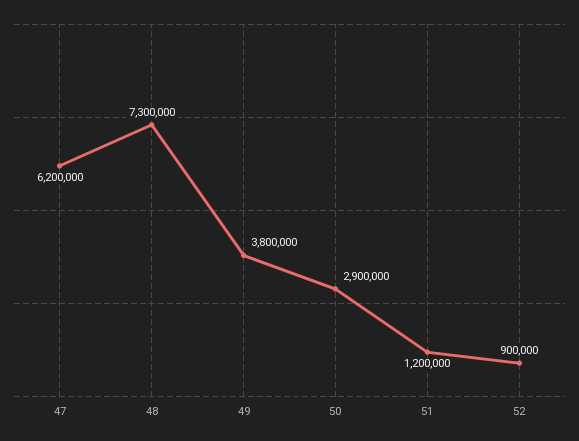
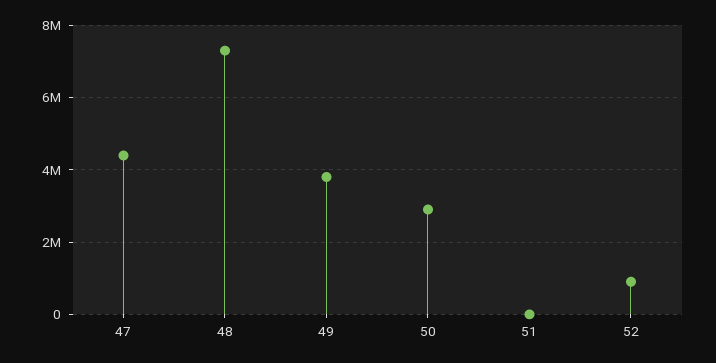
47: 6200000 -> 4400000
51: 1200000 -> 0

